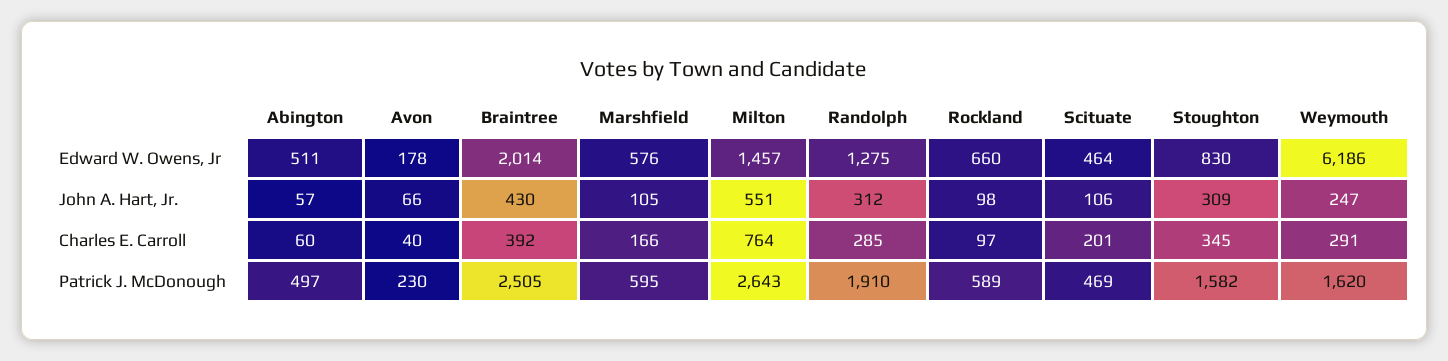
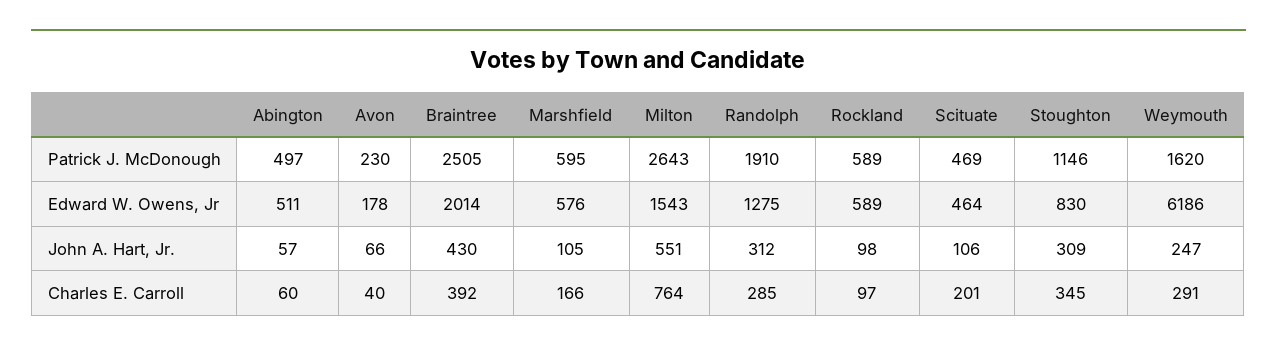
Milton, Edward W. Owens, Jr: 1457 -> 1543
Rockland, Edward W. Owens, Jr: 660 -> 589
Stoughton, Patrick J. McDonough: 1582 -> 1146

